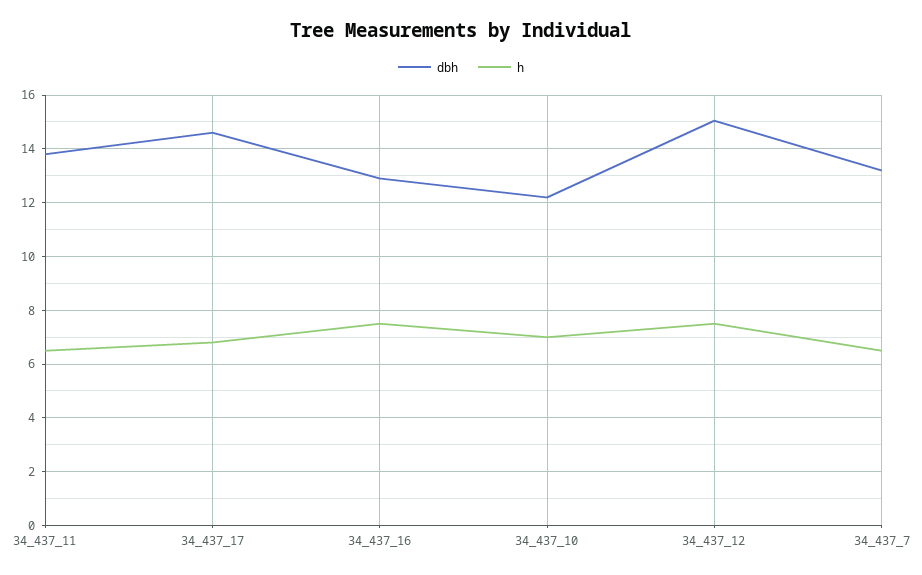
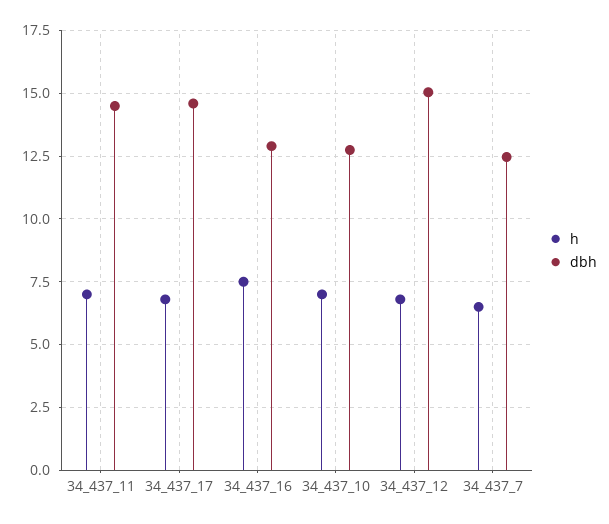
dbh, 34_437_11: 13.75 -> 14.5
h, 34_437_11: 6.5 -> 7
dbh, 34_437_10: 12.25 -> 12.75
h, 34_437_12: 7.5 -> 6.75
dbh, 34_437_7: 13.25 -> 12.5

